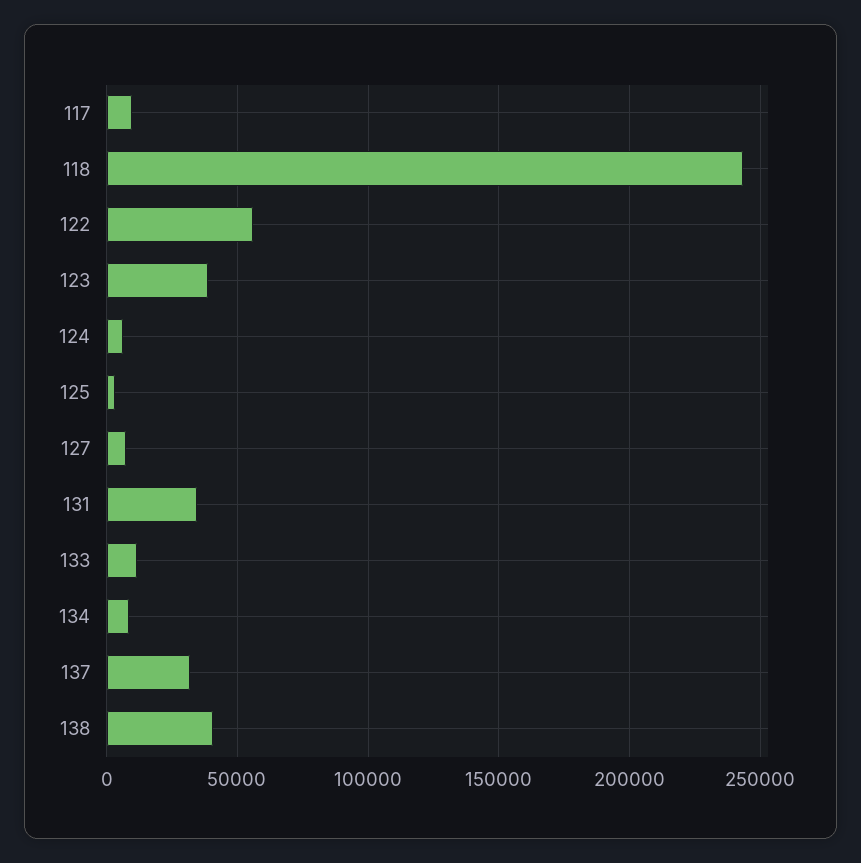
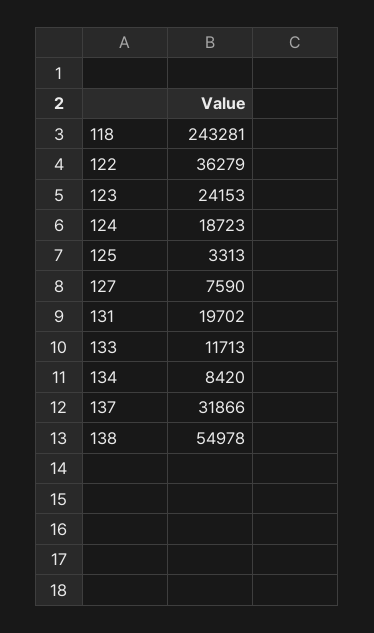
117: 10000 -> none
122: 55000 -> 36279
123: 40000 -> 24153
124: 5000 -> 18723
131: 35000 -> 19702
138: 40000 -> 54978

